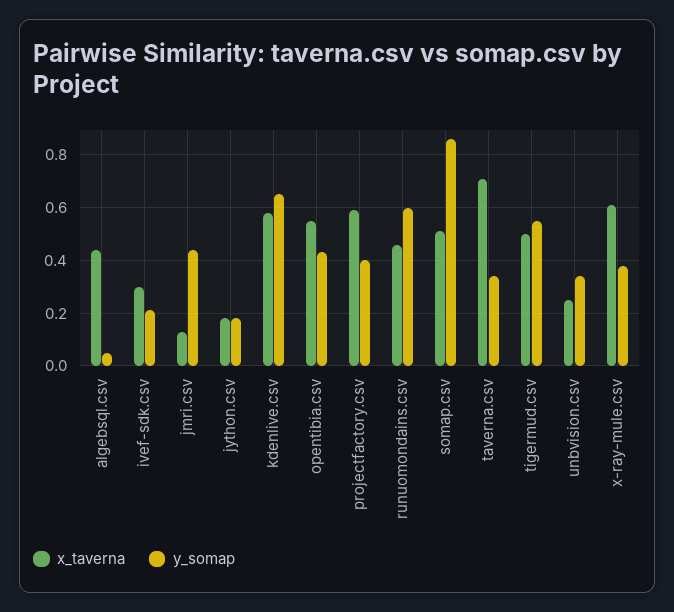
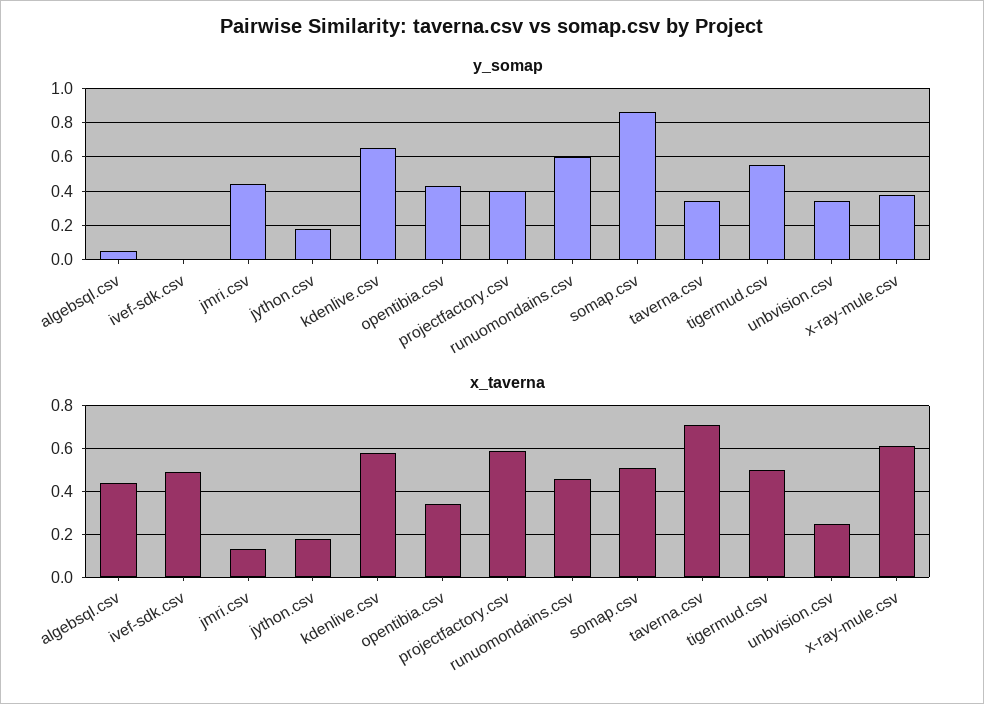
x_taverna, ivef-sdk.csv: 0.3 -> 0.5
y_somap, ivef-sdk.csv: 0.2 -> 0
x_taverna, opentibia.csv: 0.55 -> 0.35

